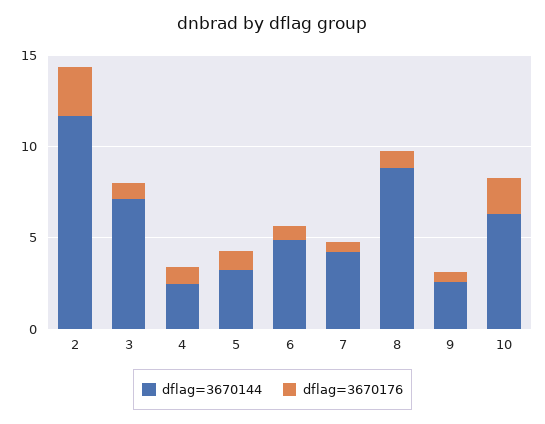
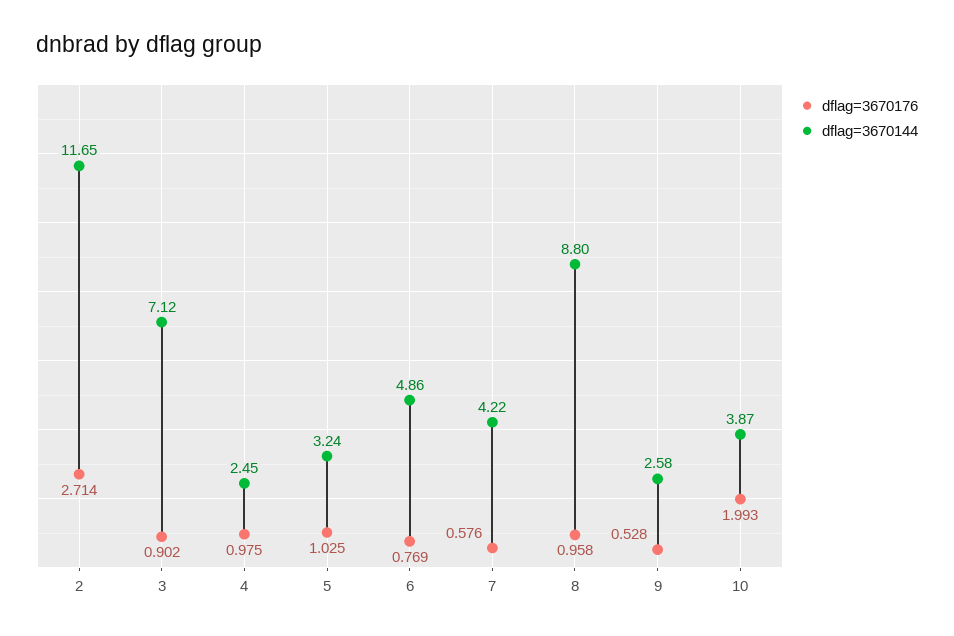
dflag=3670144, 10: 6 -> 3.87

